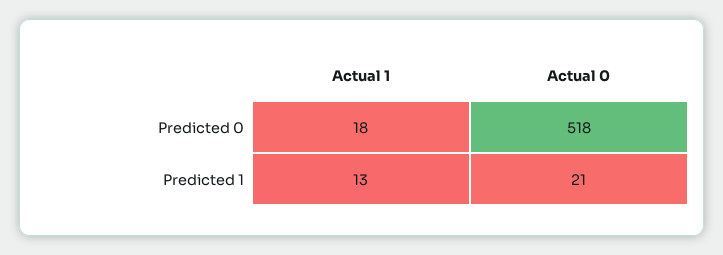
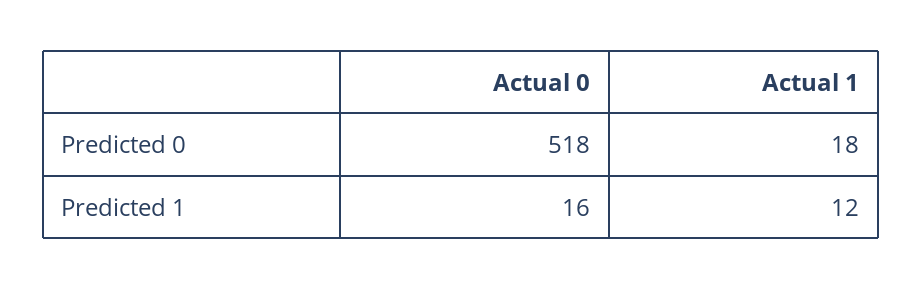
Actual 1, Predicted 1: 13 -> 12
Actual 0, Predicted 1: 21 -> 16

